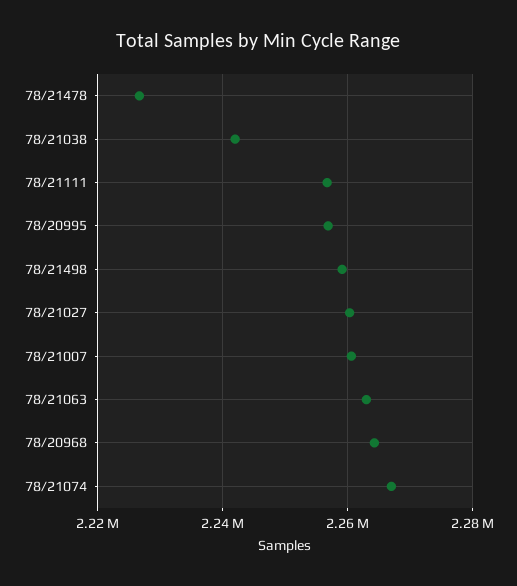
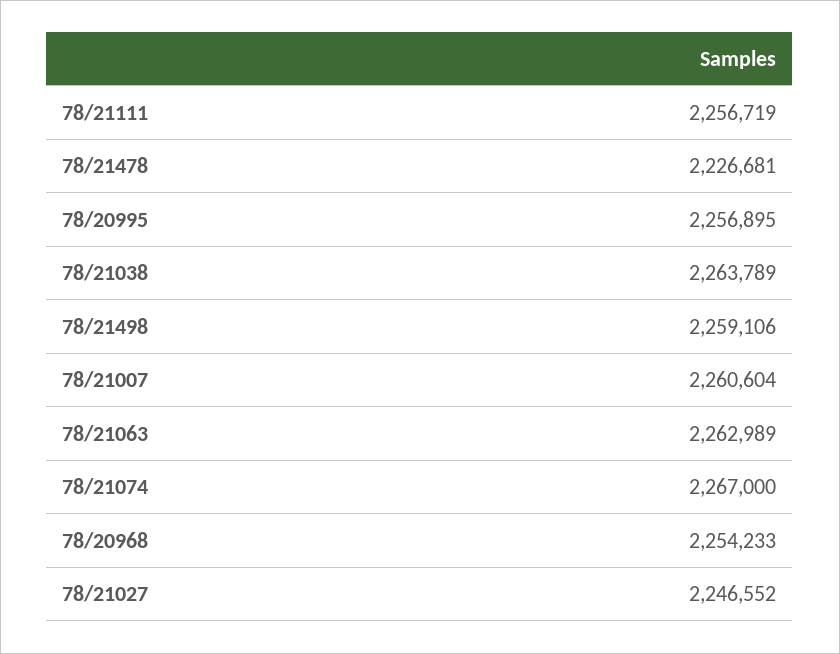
78/21038: 2242000 -> 2263789
78/21027: 2260000 -> 2246552
78/20968: 2264000 -> 2254233

